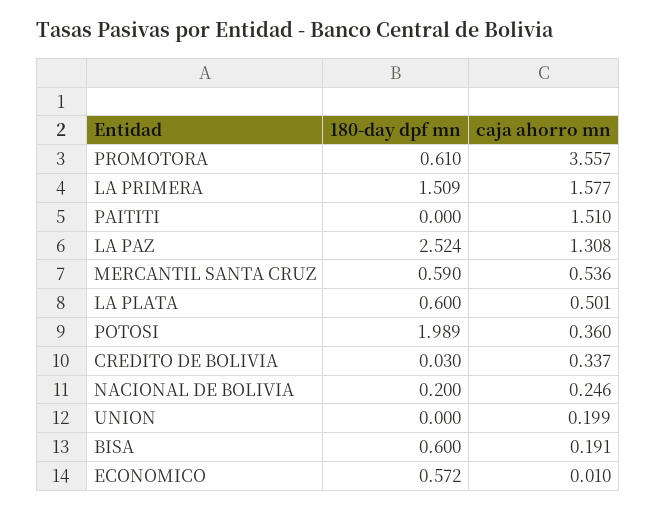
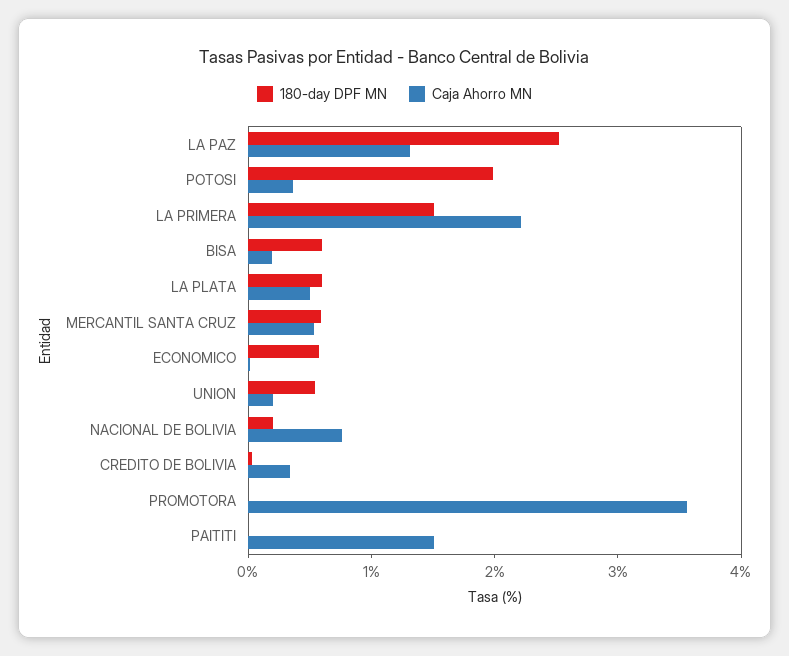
180-day dpf mn, PROMOTORA: 0.61 -> 0
caja ahorro mn, LA PRIMERA: 1.577 -> 2.2
caja ahorro mn, NACIONAL DE BOLIVIA: 0.246 -> 0.8
180-day dpf mn, UNION: 0 -> 0.6

